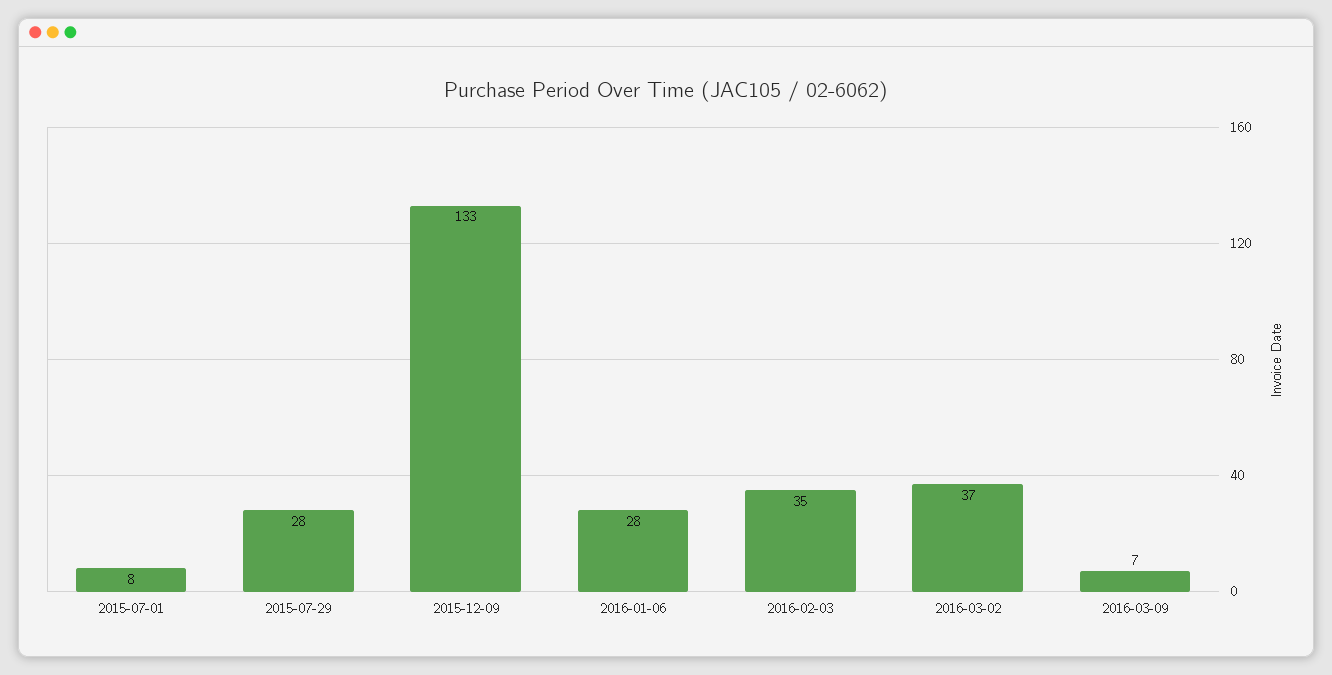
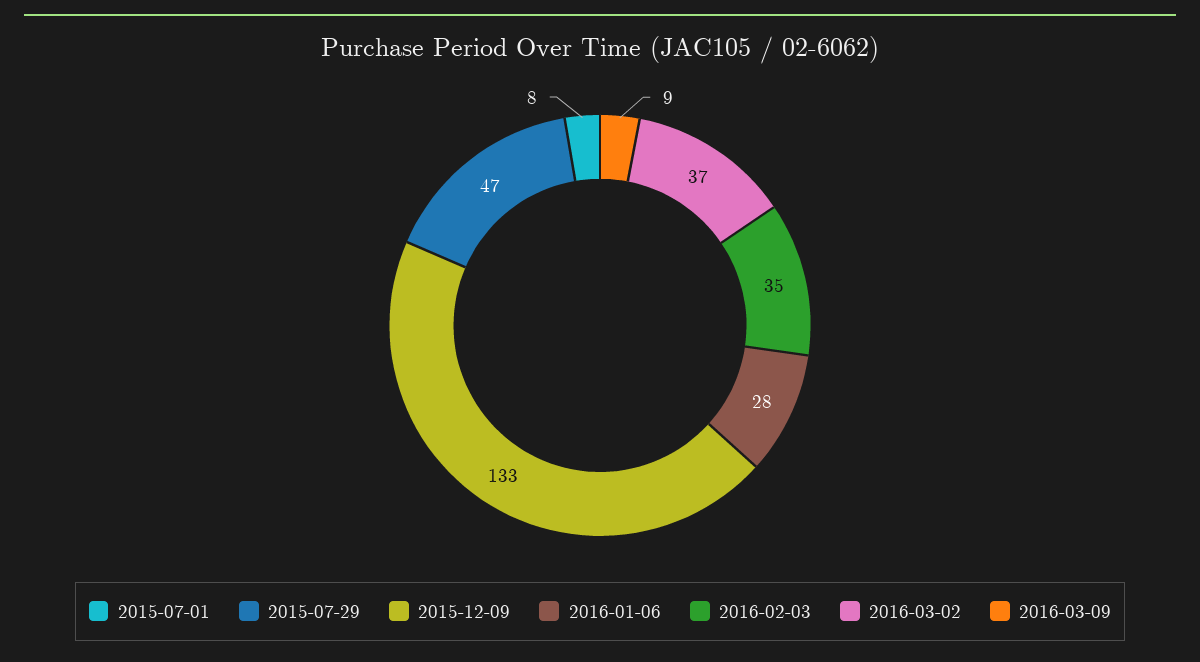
2015-07-29: 28 -> 47
2016-03-09: 7 -> 9

